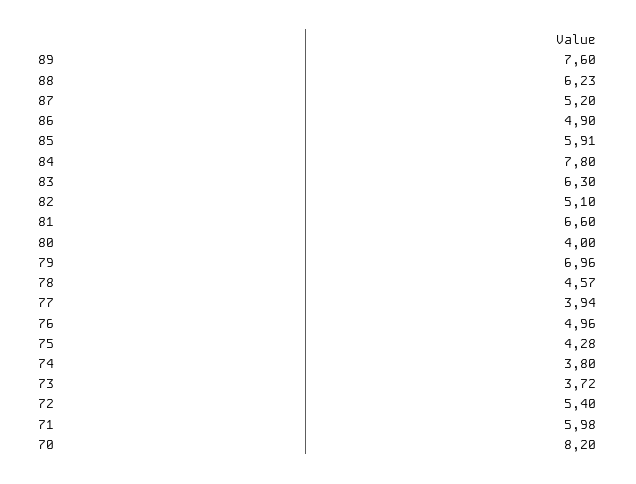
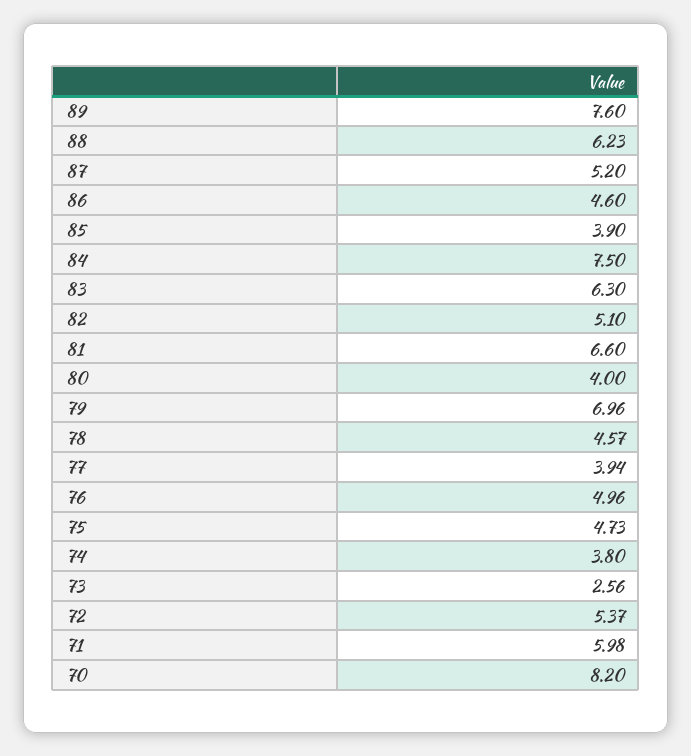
86: 4.9 -> 4.6
85: 5.91 -> 3.9
84: 7.8 -> 7.5
75: 4.28 -> 4.73
73: 3.72 -> 2.56
72: 5.4 -> 5.37

